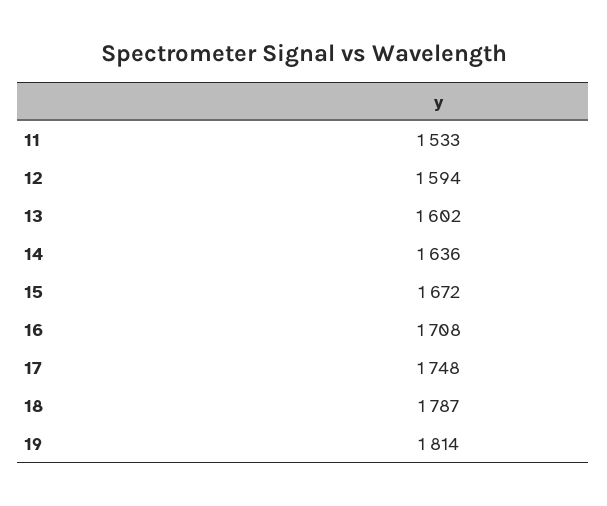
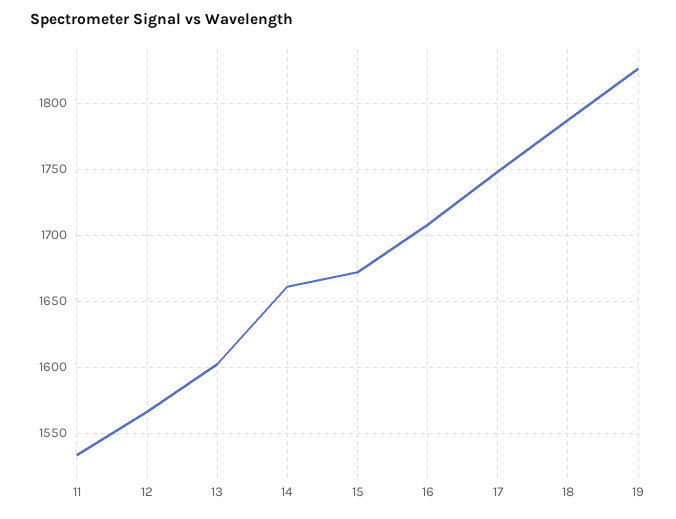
12: 1594 -> 1565
14: 1636 -> 1660
19: 1814 -> 1825

